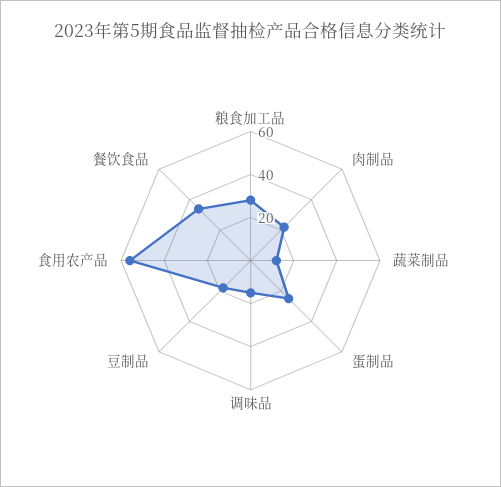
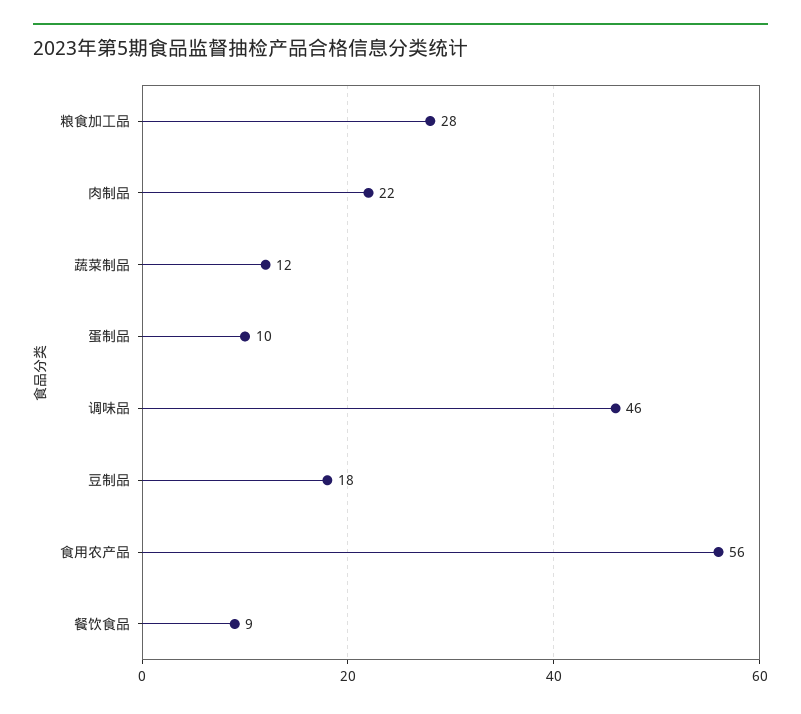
蛋制品: 25 -> 10
调味品: 15 -> 46
餐饮食品: 35 -> 9

